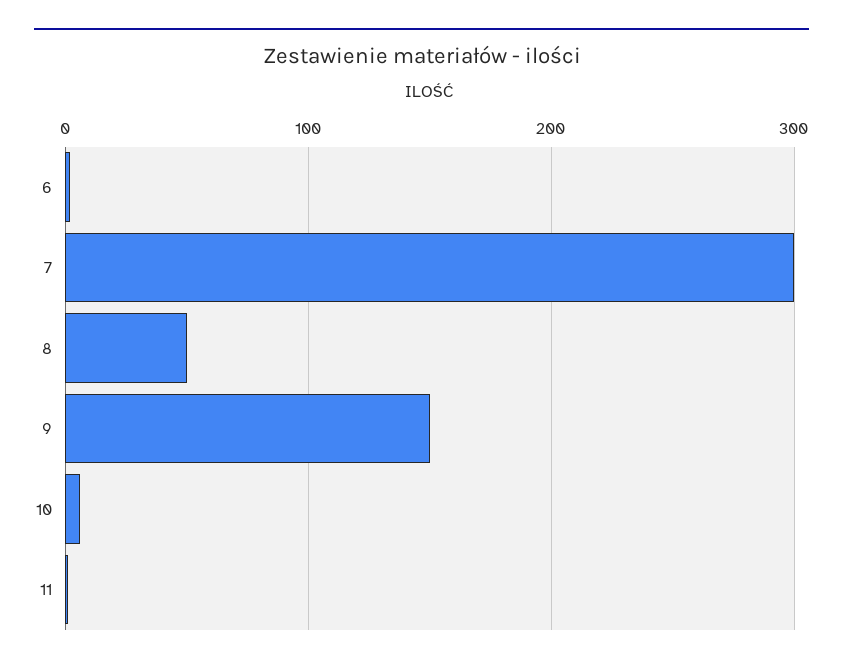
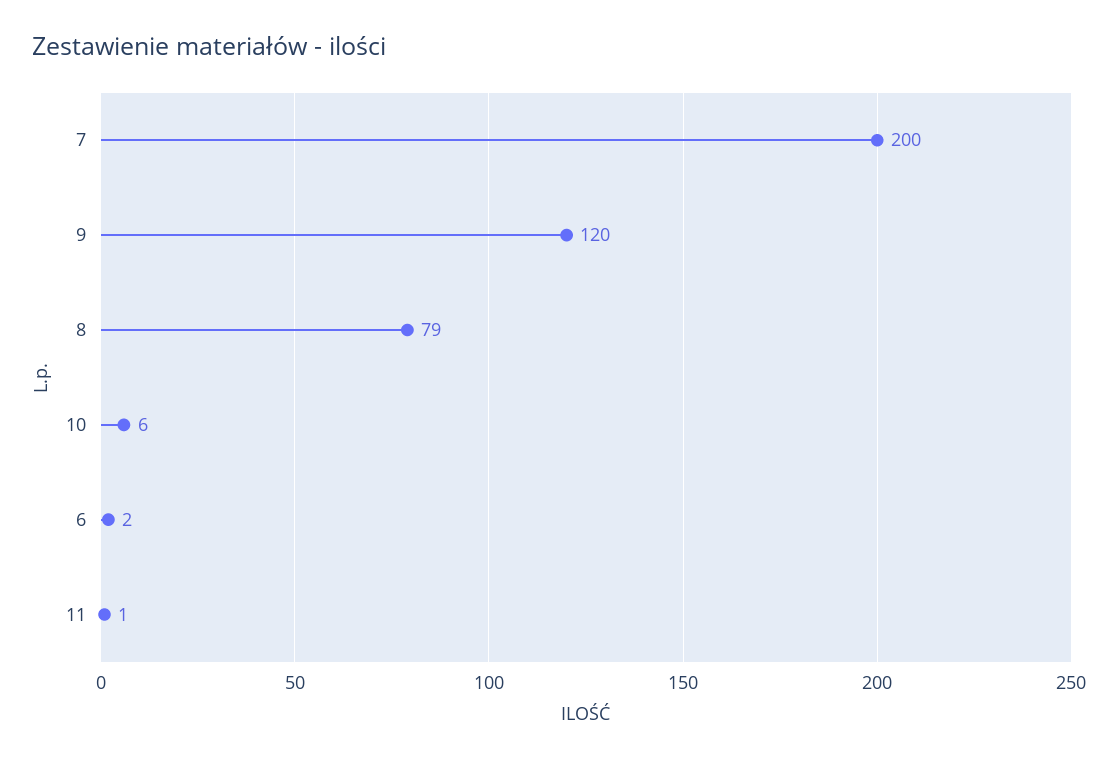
7: 300 -> 200
8: 50 -> 79
9: 150 -> 120

